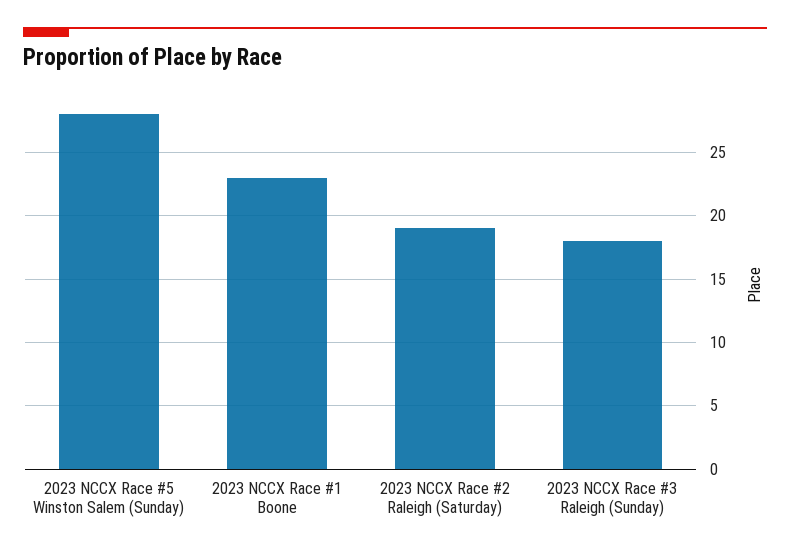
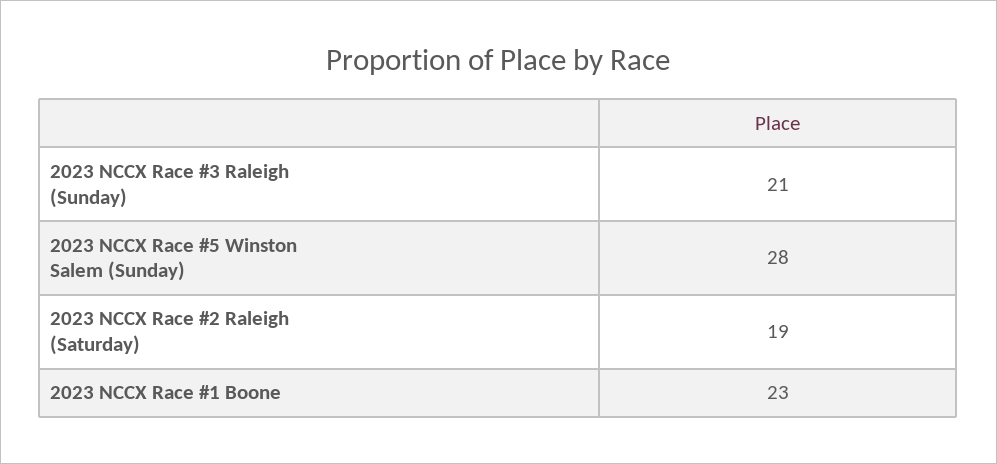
2023 NCCX Race #3 Raleigh (Sunday): 18 -> 21

